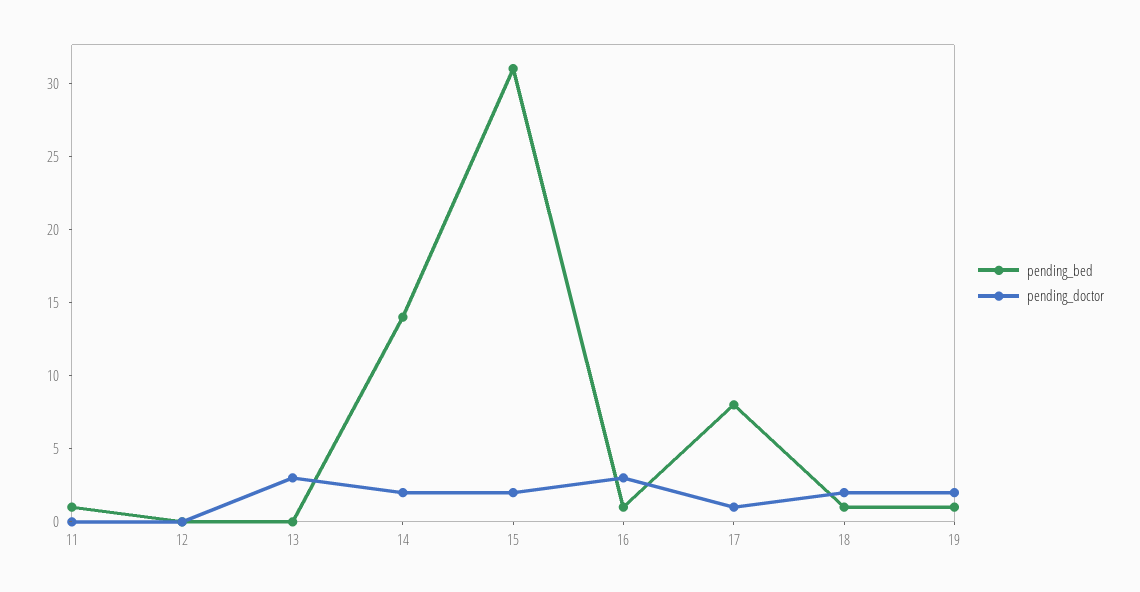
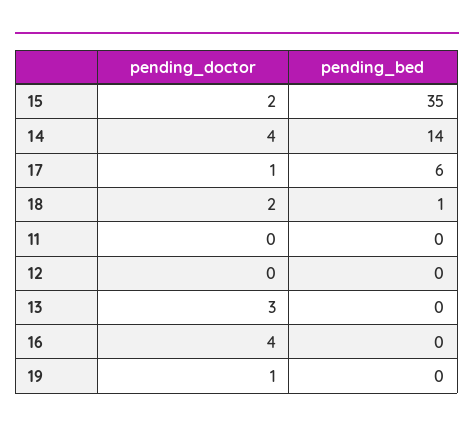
pending_bed, 11: 1 -> 0
pending_doctor, 14: 2 -> 4
pending_bed, 15: 31 -> 35
pending_bed, 16: 1 -> 0
pending_doctor, 16: 3 -> 4
pending_bed, 17: 8 -> 6
pending_bed, 19: 1 -> 0
pending_doctor, 19: 2 -> 1

